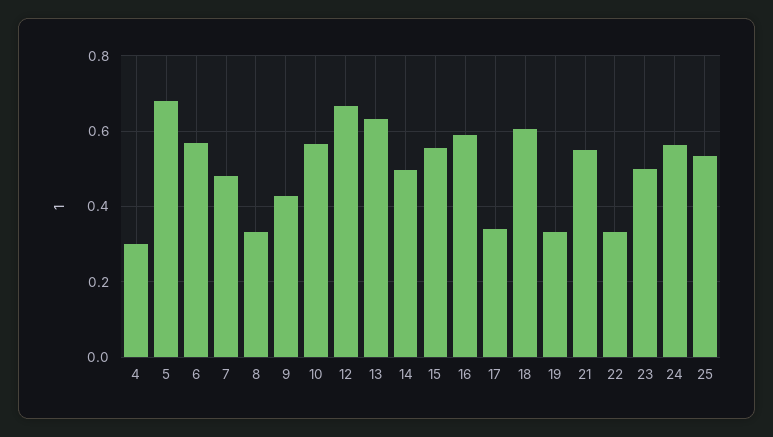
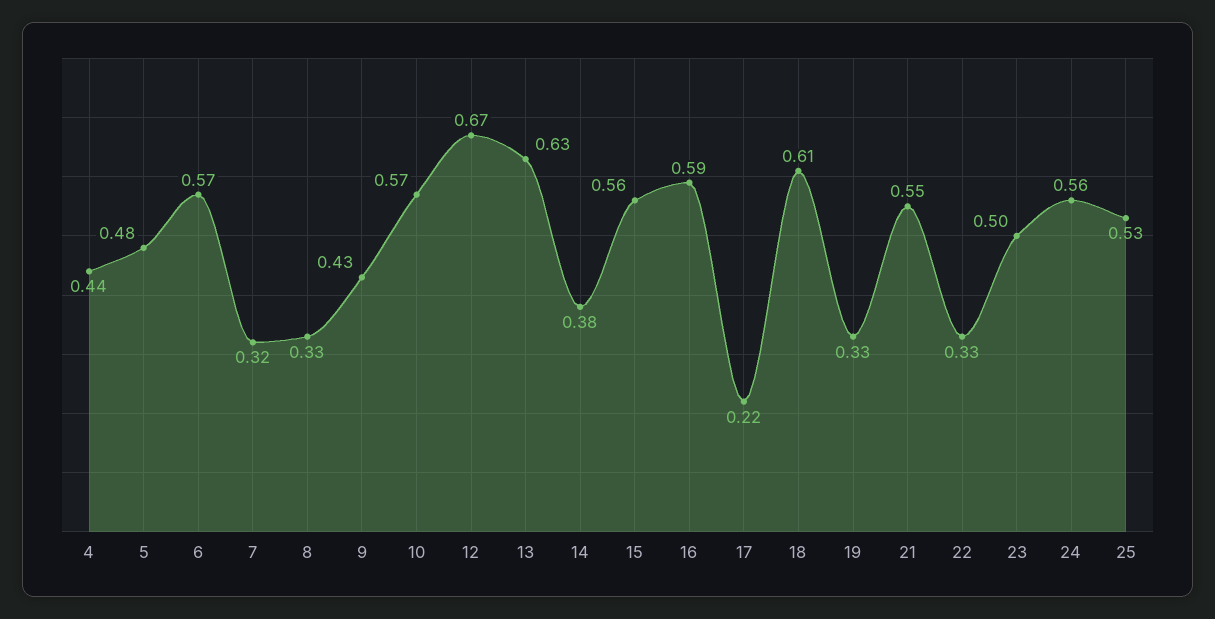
4: 0.3 -> 0.44
5: 0.68 -> 0.48
7: 0.48 -> 0.32
14: 0.5 -> 0.38
17: 0.34 -> 0.22

